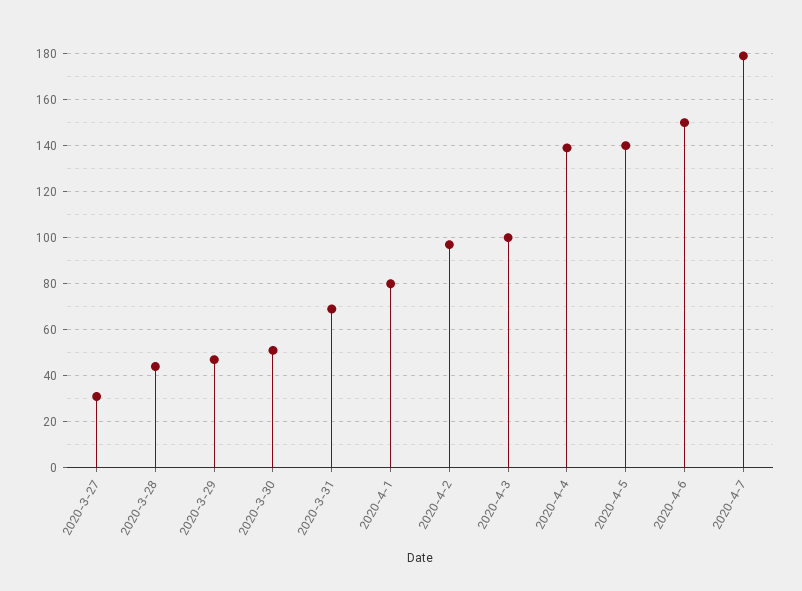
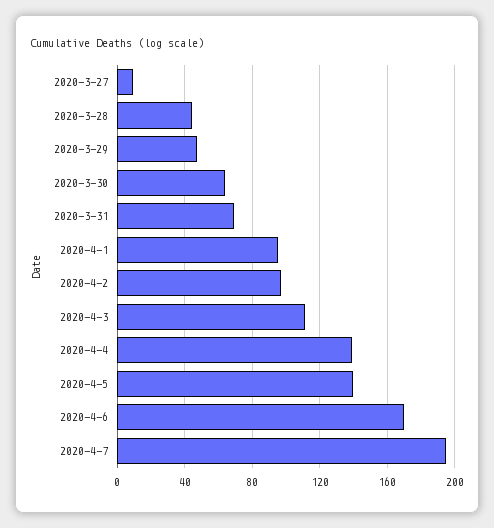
2020-3-27: 30 -> 10
2020-3-30: 50 -> 65
2020-4-1: 80 -> 95
2020-4-3: 100 -> 110
2020-4-6: 150 -> 170
2020-4-7: 180 -> 195

